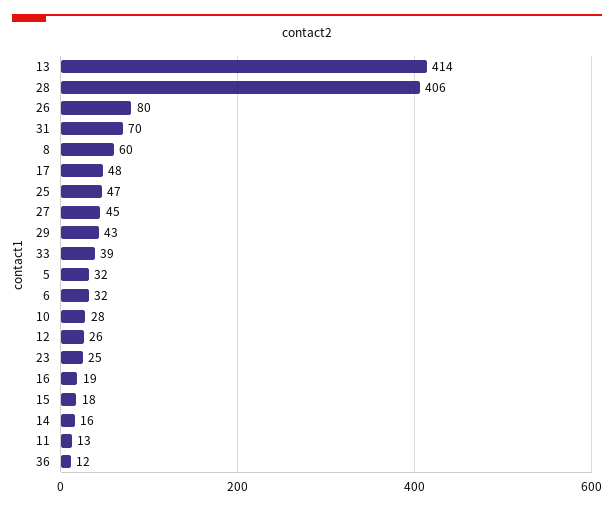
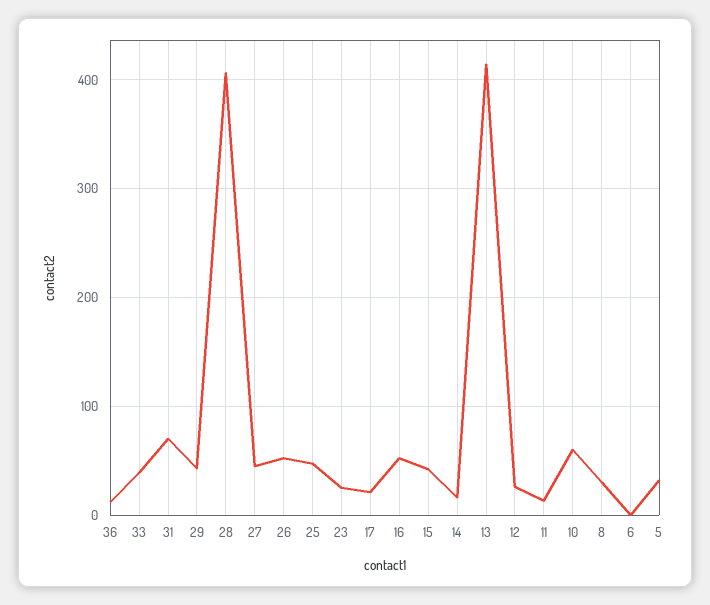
26: 80 -> 50
8: 60 -> 30
17: 48 -> 20
6: 32 -> 0
10: 28 -> 60
16: 19 -> 50
15: 18 -> 40

